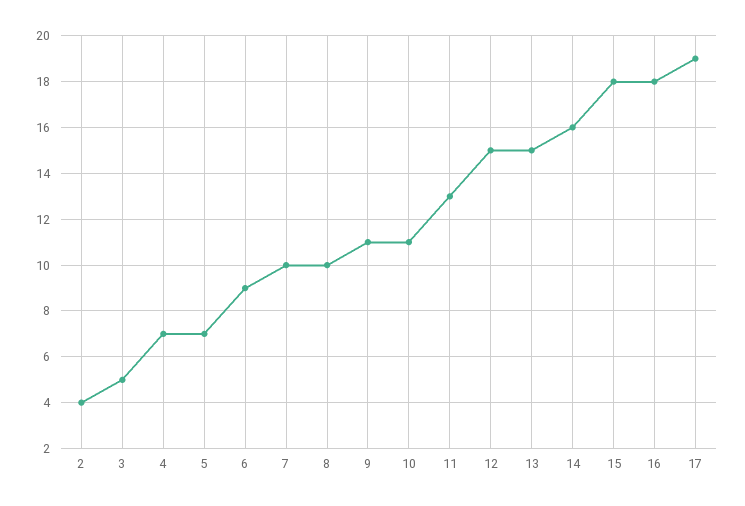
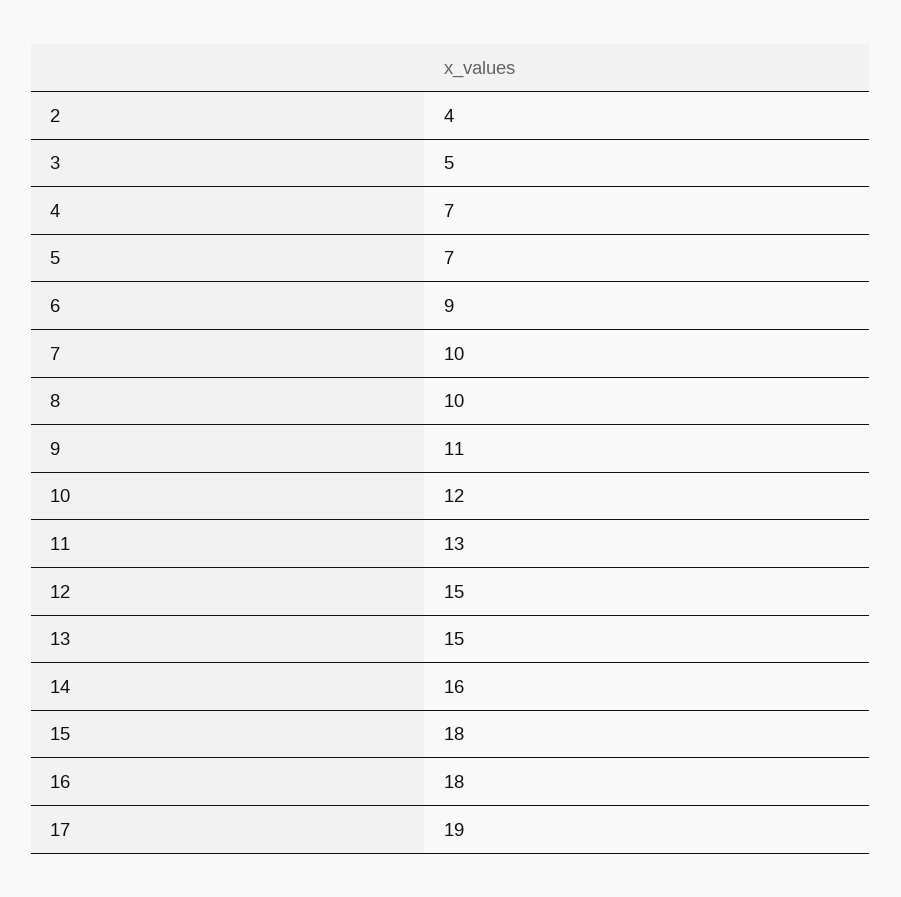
10: 11 -> 12

